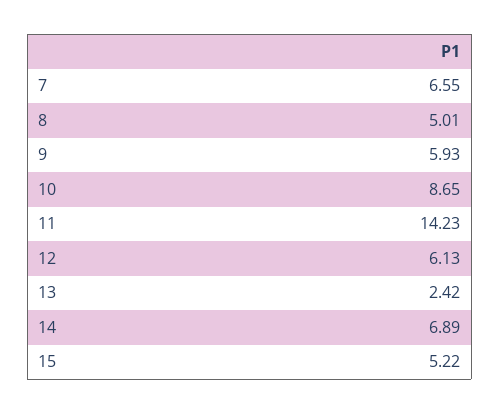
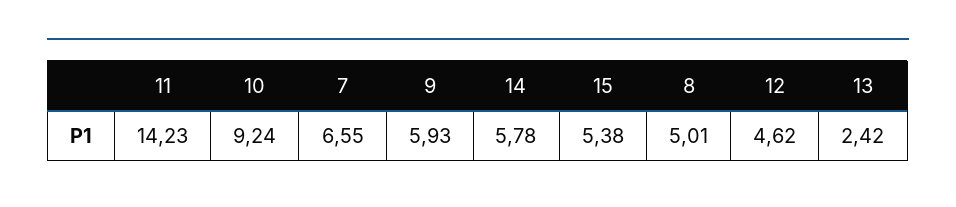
10: 8.65 -> 9.24
12: 6.13 -> 4.62
14: 6.89 -> 5.78
15: 5.22 -> 5.38

